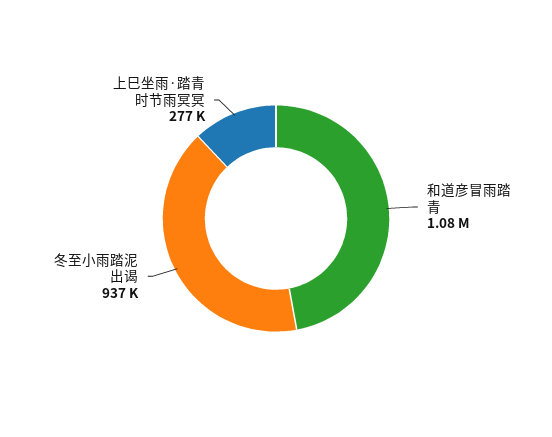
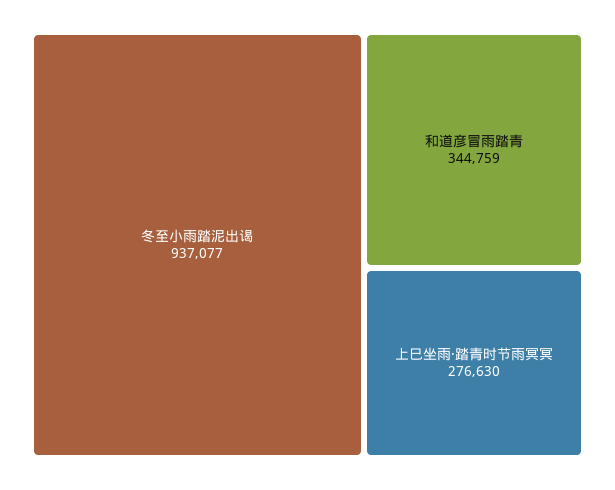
和道彦冒雨踏青: 1080000 -> 344759

